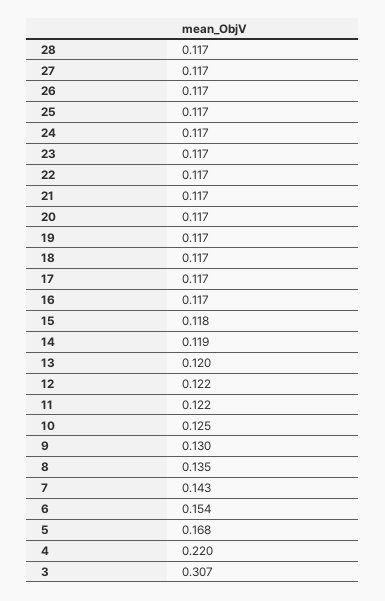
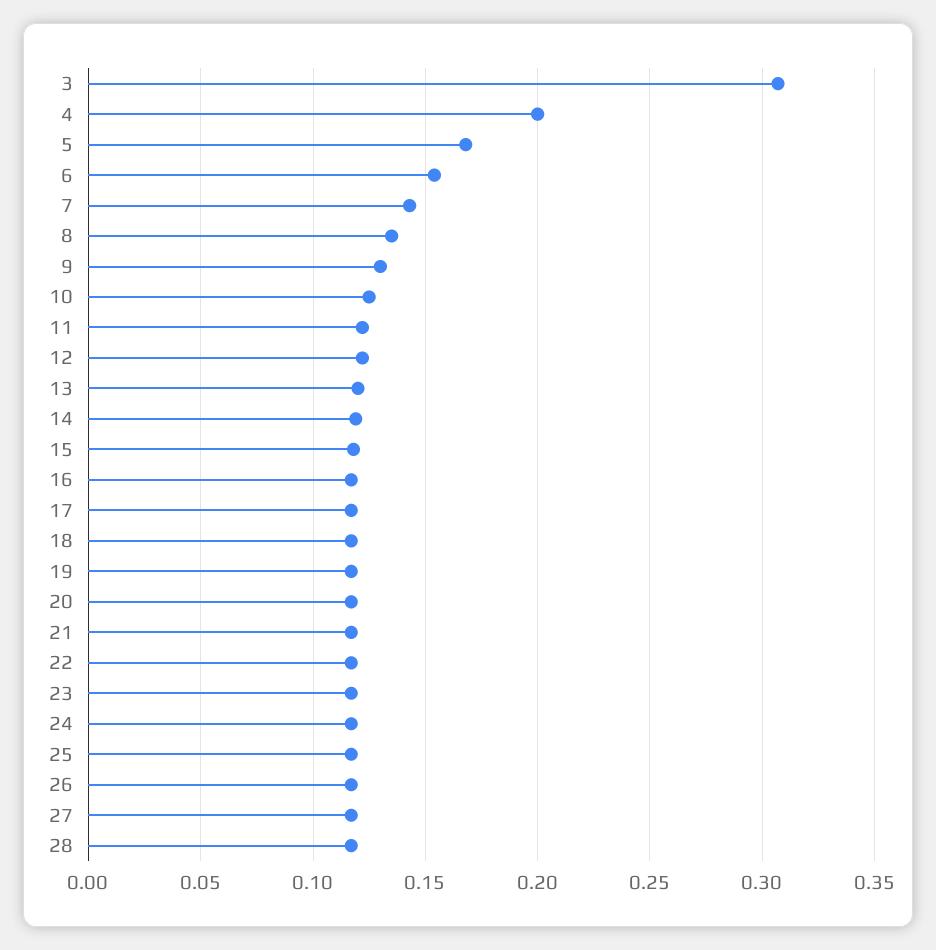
4: 0.22 -> 0.2

